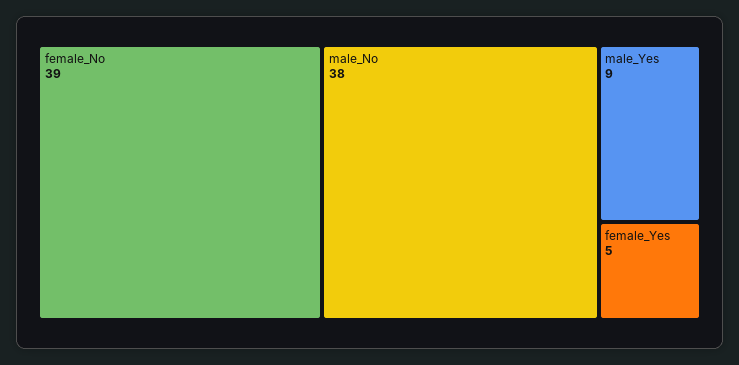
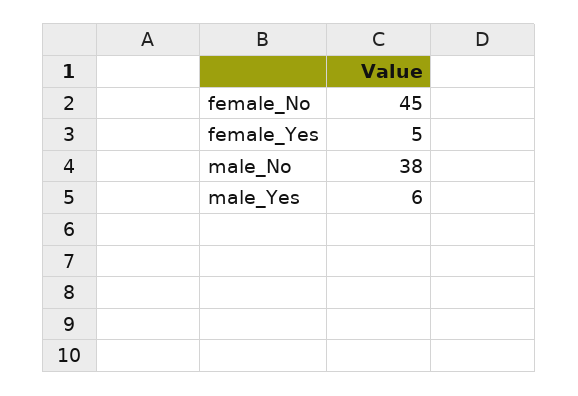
female_No: 39 -> 45
male_Yes: 9 -> 6

